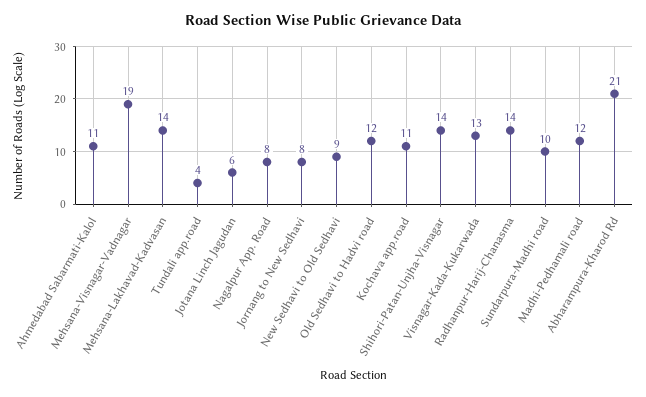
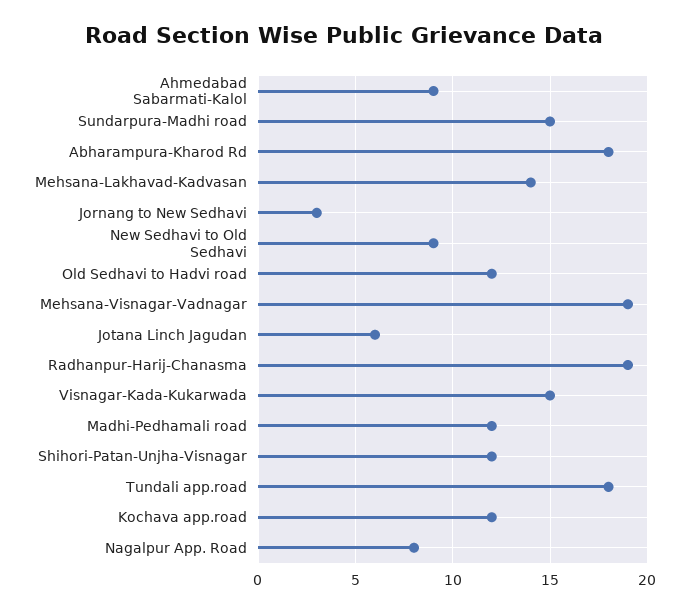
Ahmedabad Sabarmati-Kalol: 11 -> 9
Tundali app.road: 4 -> 18
Jornang to New Sedhavi: 8 -> 3
Kochava app.road: 11 -> 12
Shihori-Patan-Unjha-Visnagar: 14 -> 12
Visnagar-Kada-Kukarwada: 13 -> 15
Radhanpur-Harij-Chanasma: 14 -> 19
Sundarpura-Madhi road: 10 -> 15
Abharampura-Kharod Rd: 21 -> 18

